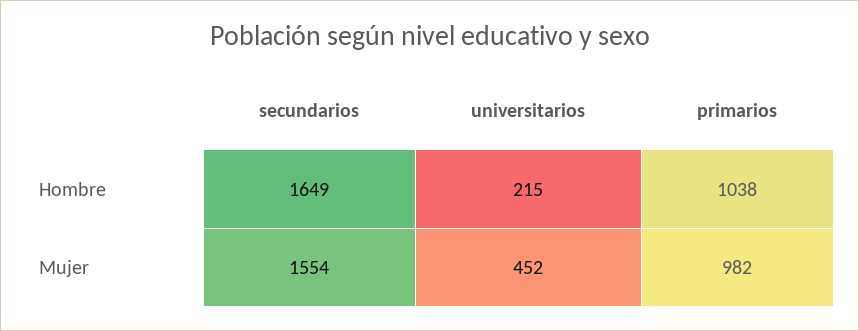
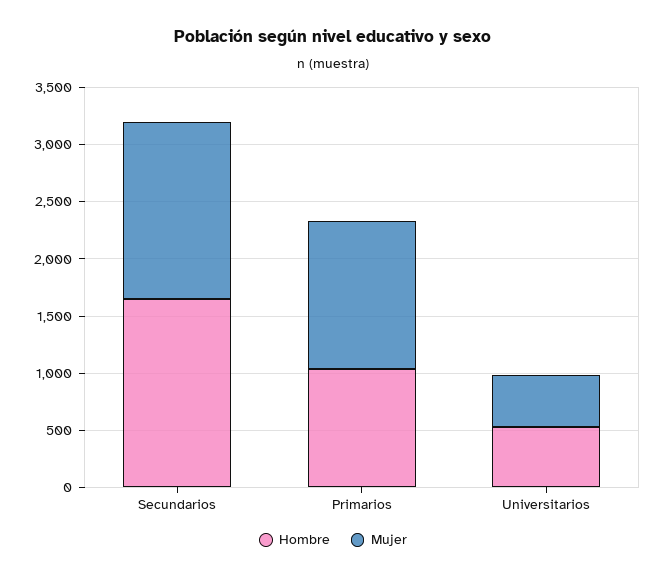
Hombre, universitarios: 215 -> 500
Mujer, primarios: 982 -> 1300

